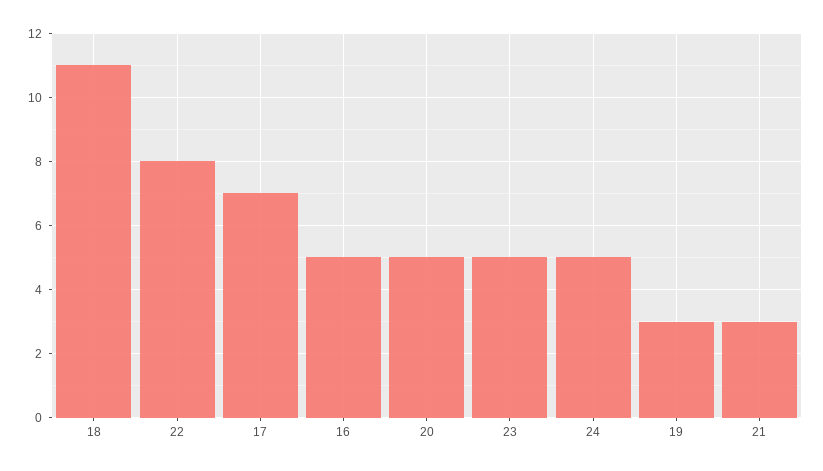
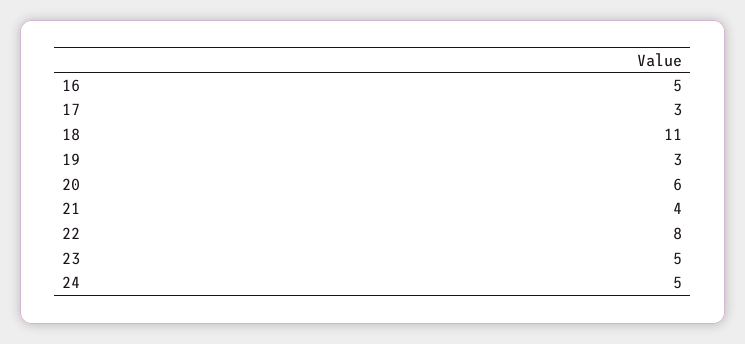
17: 7 -> 3
20: 5 -> 6
21: 3 -> 4

